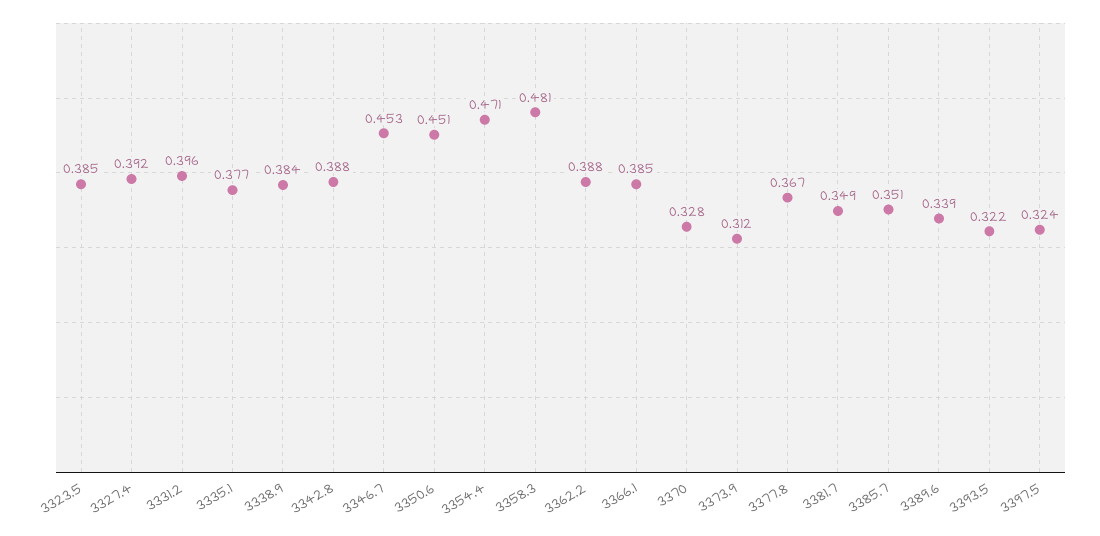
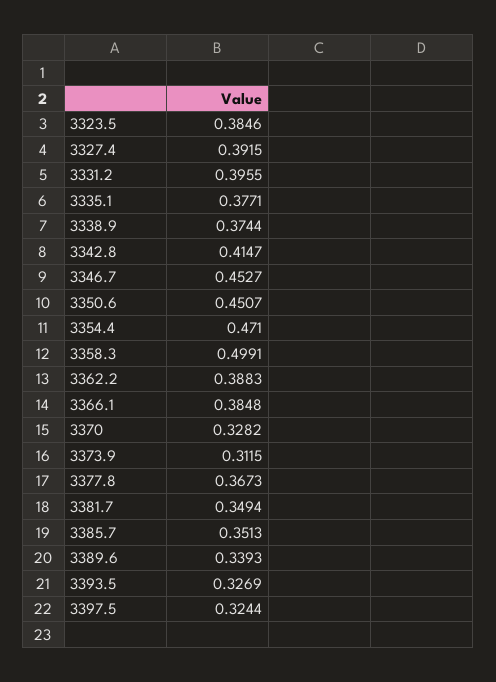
3338.9: 0.384 -> 0.3744
3342.8: 0.388 -> 0.4147
3358.3: 0.481 -> 0.4991
3393.5: 0.322 -> 0.3269

